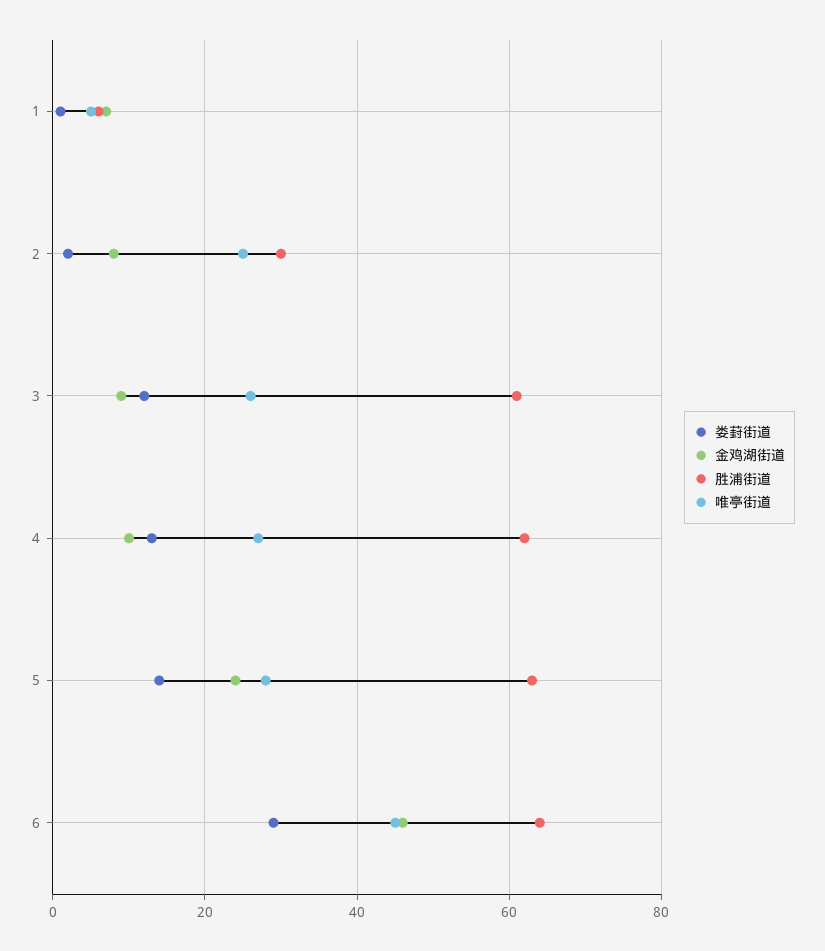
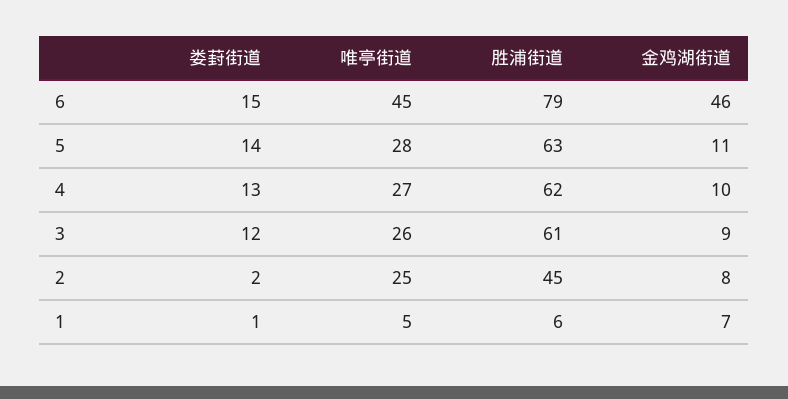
胜浦街道, 2: 30 -> 45
金鸡湖街道, 5: 25 -> 11
娄葑街道, 6: 30 -> 15
胜浦街道, 6: 65 -> 79

